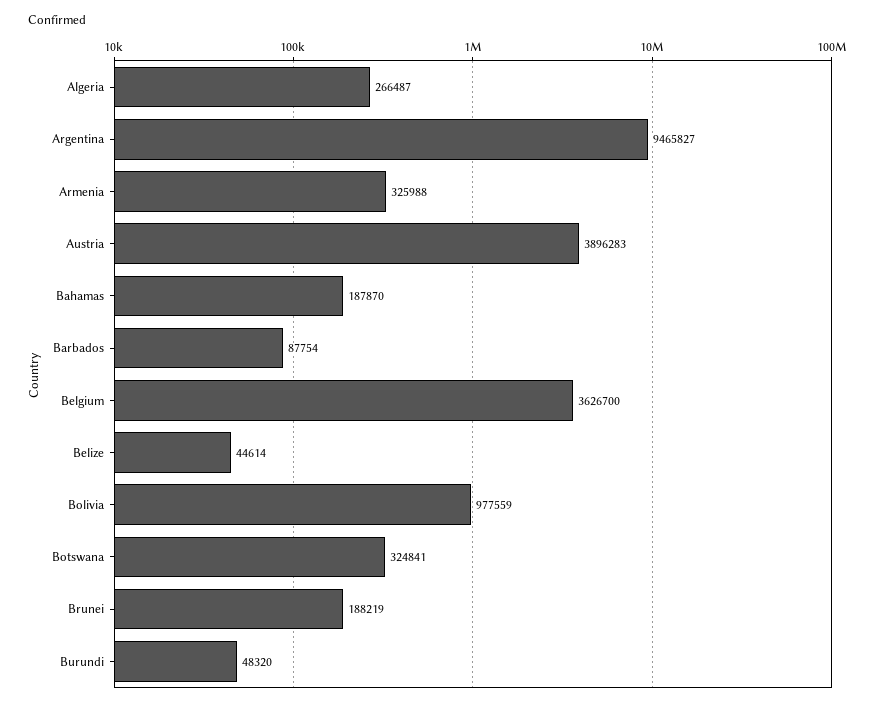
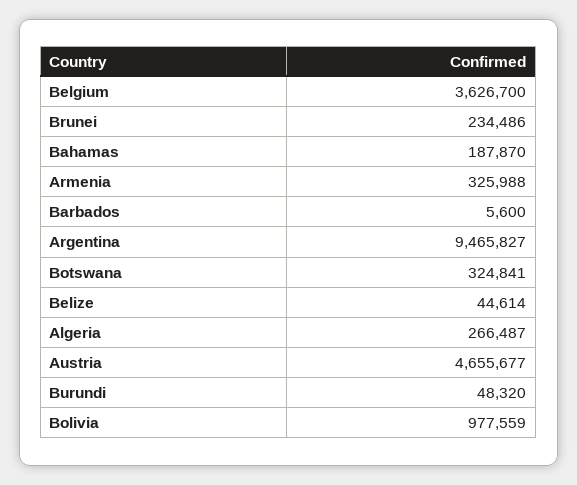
Austria: 3896283 -> 4655677
Barbados: 87754 -> 5600
Brunei: 188219 -> 234486

